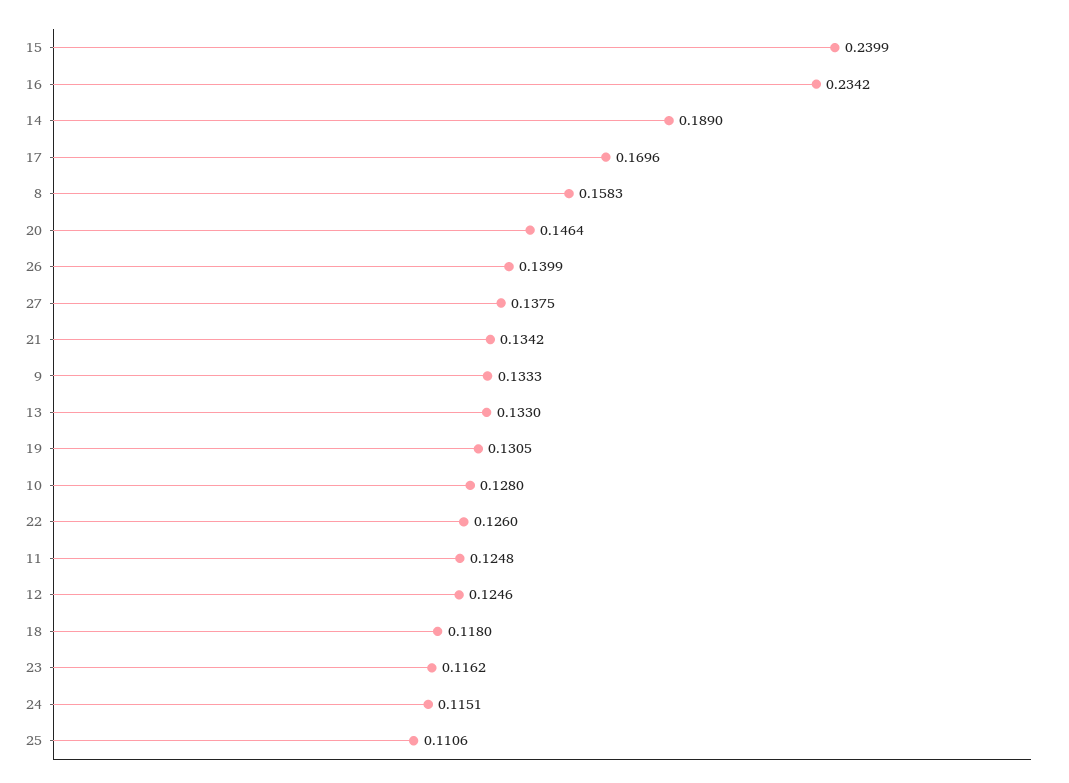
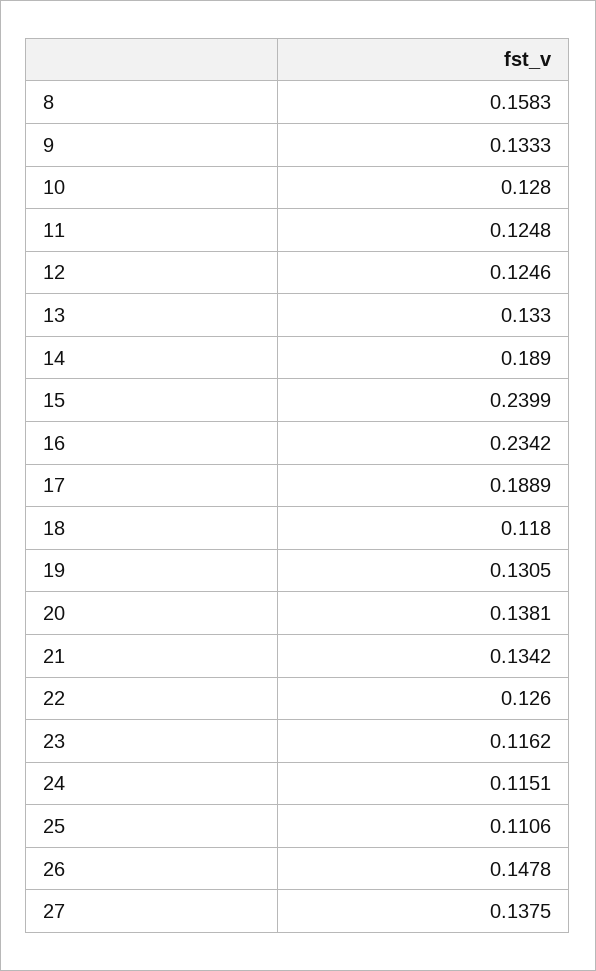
17: 0.1696 -> 0.1889
20: 0.1464 -> 0.1381
26: 0.1399 -> 0.1478

